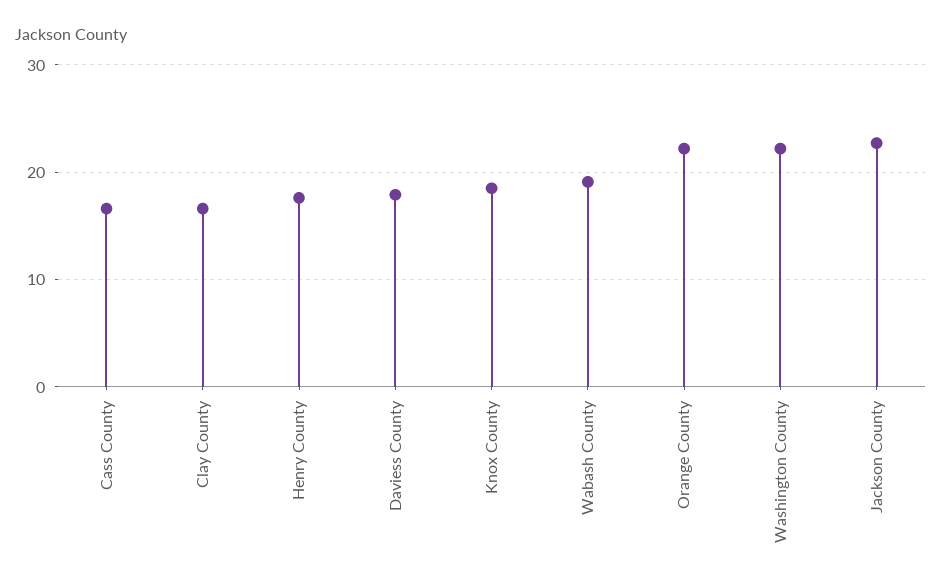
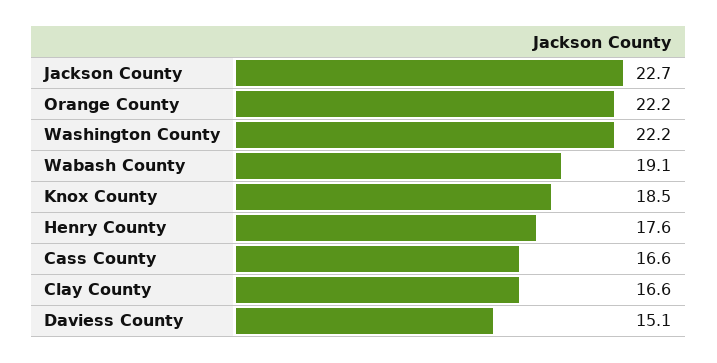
Daviess County: 18 -> 15.1

